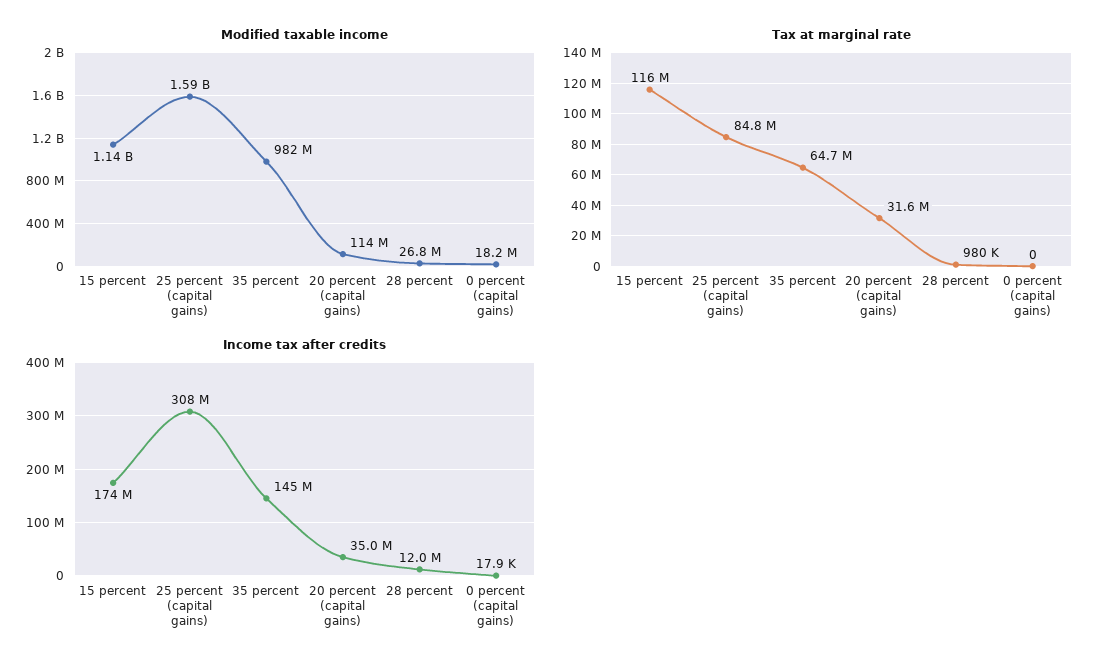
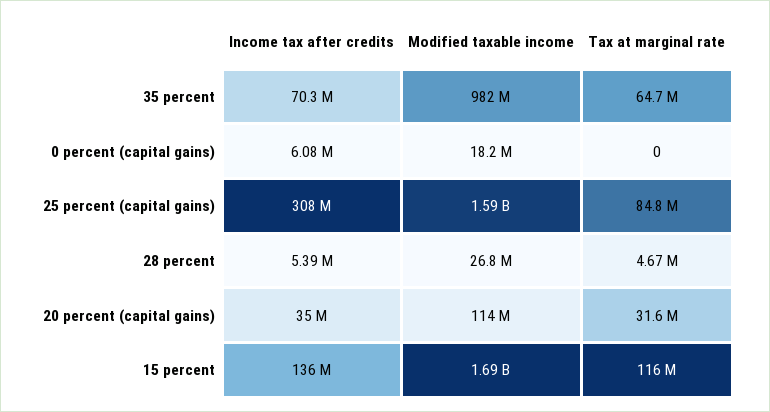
Modified taxable income, 15 percent: 1140000000 -> 1690000000
Tax at marginal rate, 28 percent: 980000 -> 4670000
Income tax after credits, 15 percent: 174000000 -> 136000000
Income tax after credits, 35 percent: 145000000 -> 70300000
Income tax after credits, 28 percent: 12000000 -> 5390000
Income tax after credits, 0 percent (capital gains): 17900 -> 6080000

